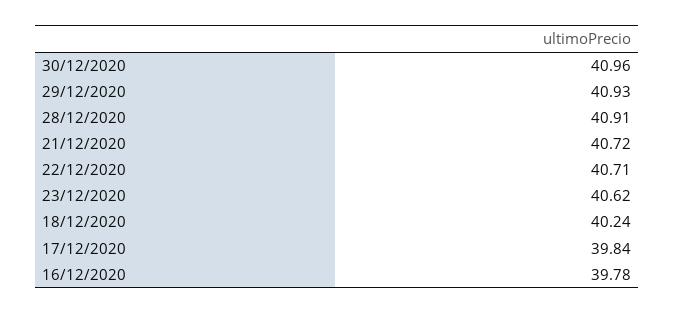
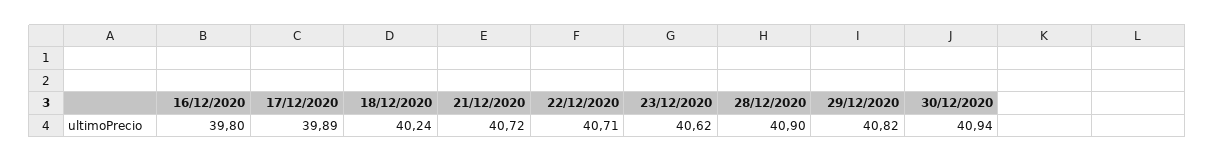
30/12/2020: 40.96 -> 40.94
29/12/2020: 40.93 -> 40.82
28/12/2020: 40.91 -> 40.9
17/12/2020: 39.84 -> 39.89
16/12/2020: 39.78 -> 39.8

